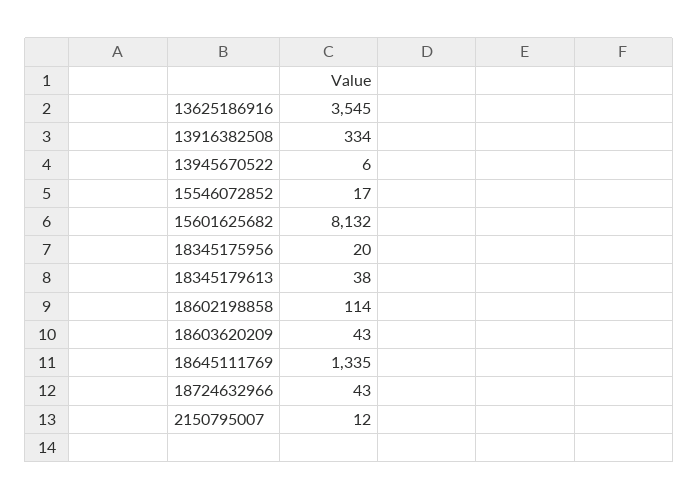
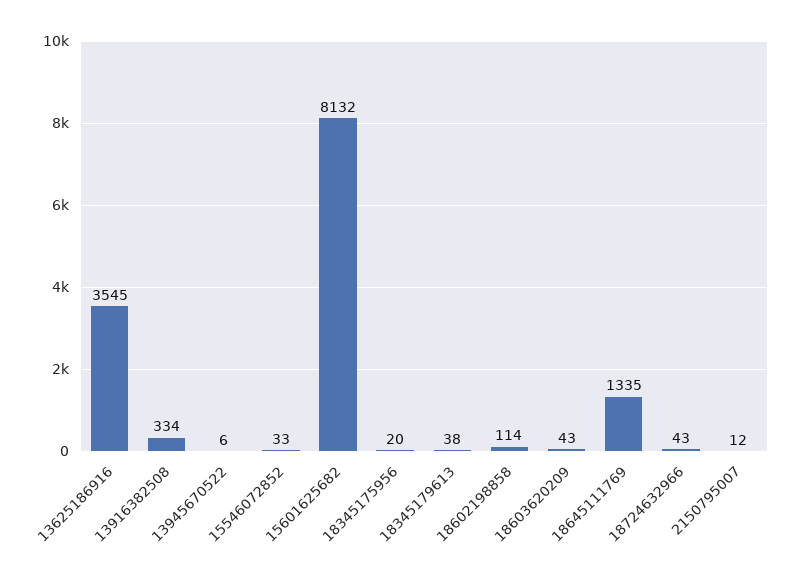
15546072852: 17 -> 33

